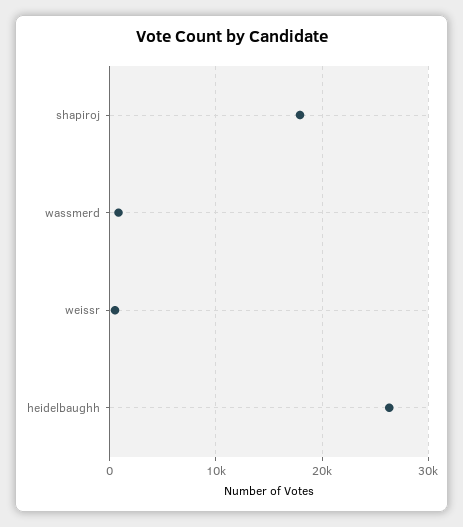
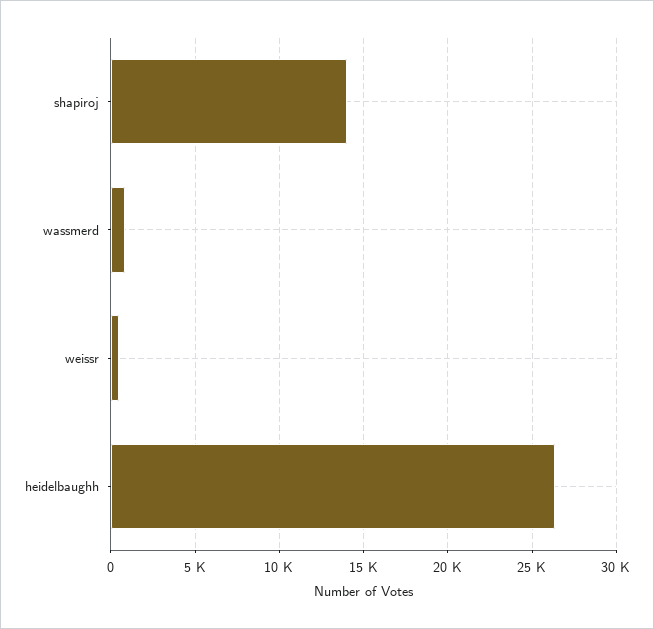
shapiroj: 18000 -> 14000

